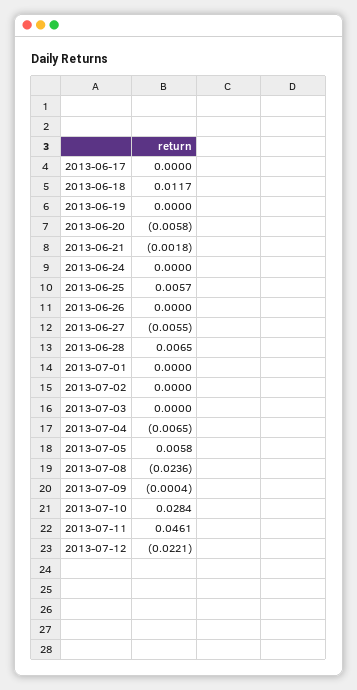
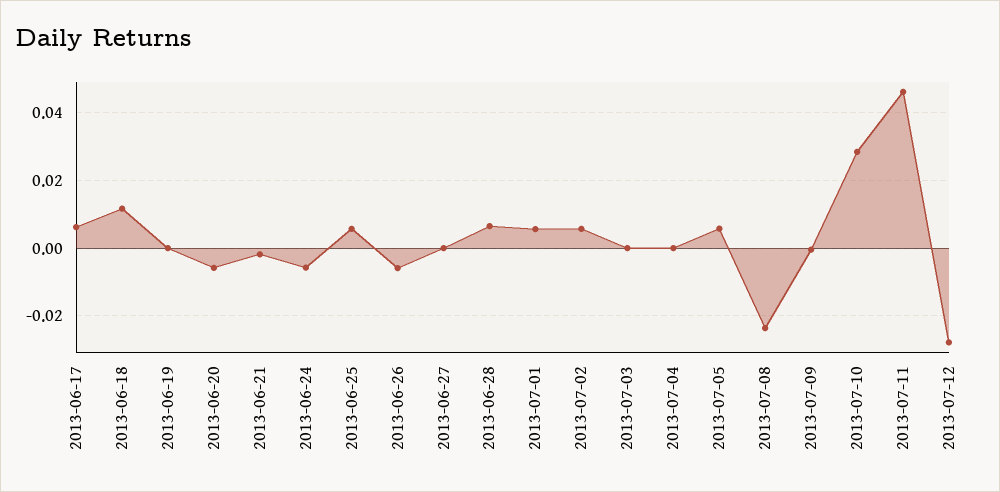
2013-06-17: 0 -> 0.006
2013-06-24: 0 -> -0.006
2013-06-26: 0 -> -0.006
2013-06-27: -0.0055 -> 0
2013-07-01: 0 -> 0.006
2013-07-02: 0 -> 0.006
2013-07-04: -0.0065 -> 0
2013-07-12: -0.0221 -> -0.028

